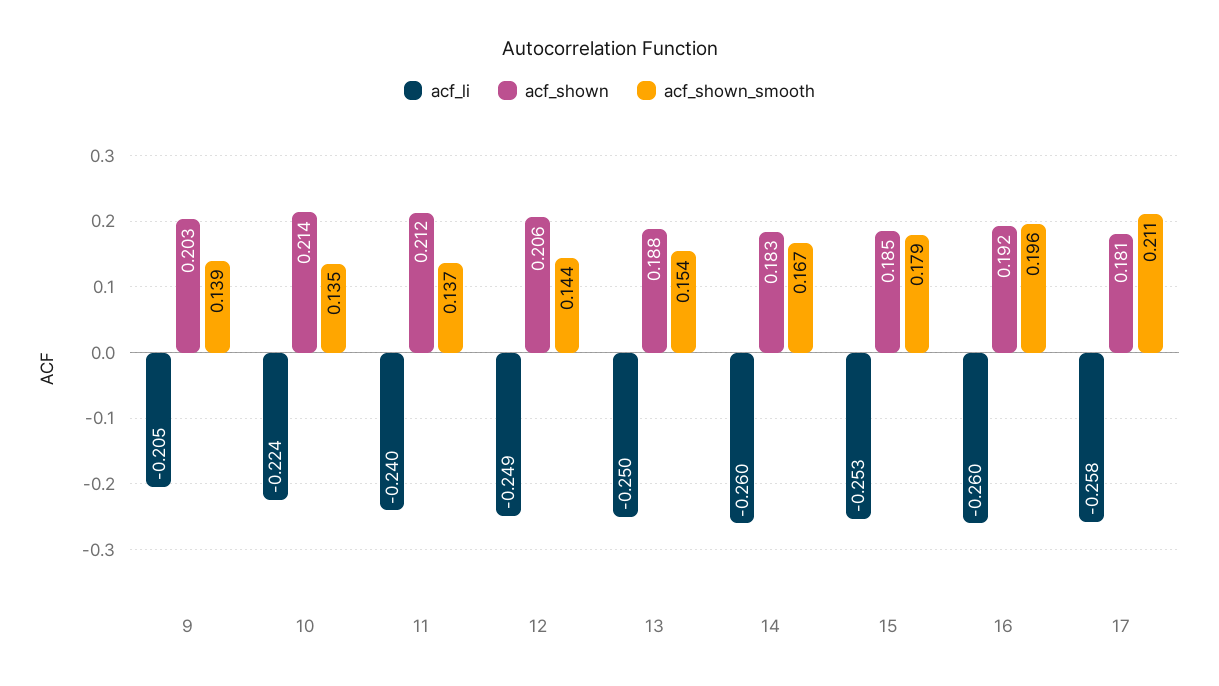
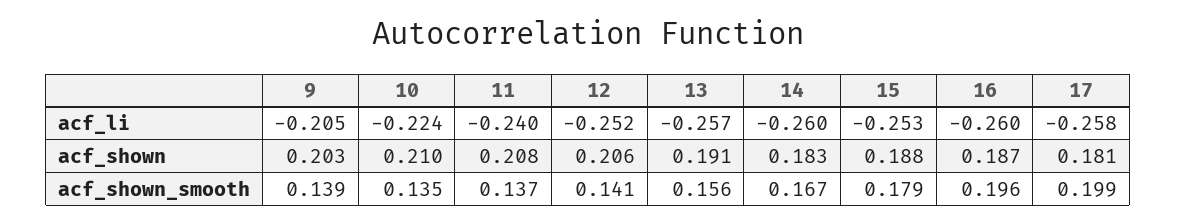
acf_shown, 10: 0.214 -> 0.21
acf_shown, 11: 0.212 -> 0.208
acf_li, 12: -0.249 -> -0.252
acf_shown_smooth, 12: 0.144 -> 0.141
acf_li, 13: -0.25 -> -0.257
acf_shown, 13: 0.188 -> 0.191
acf_shown_smooth, 13: 0.154 -> 0.156
acf_shown, 15: 0.185 -> 0.188
acf_shown, 16: 0.192 -> 0.187
acf_shown_smooth, 17: 0.211 -> 0.199

